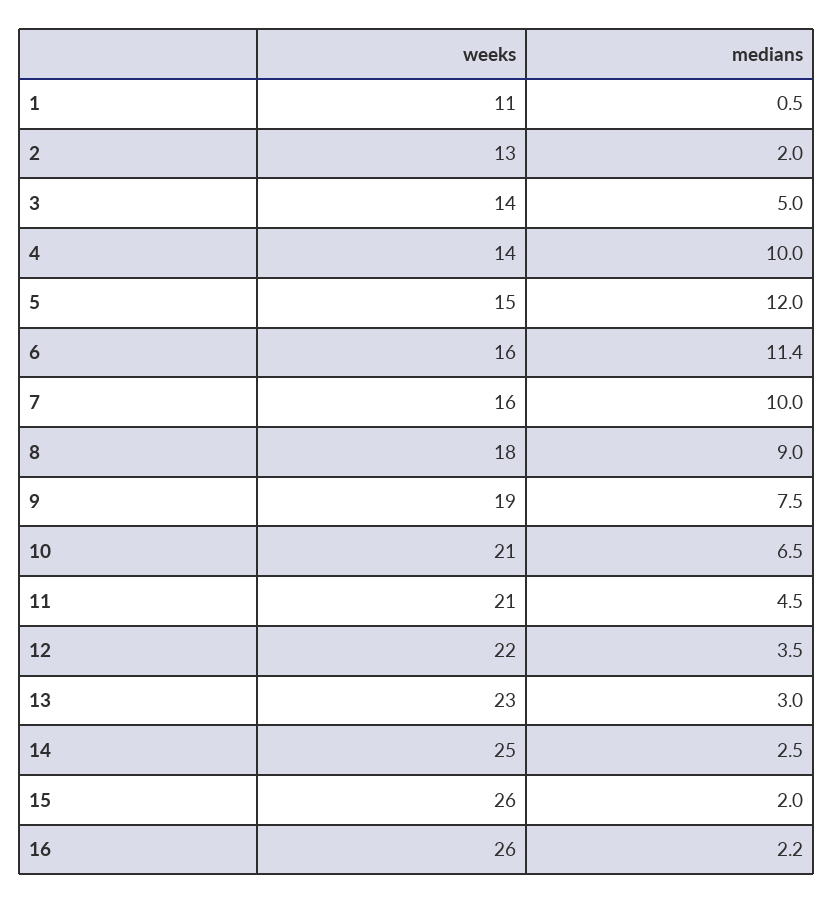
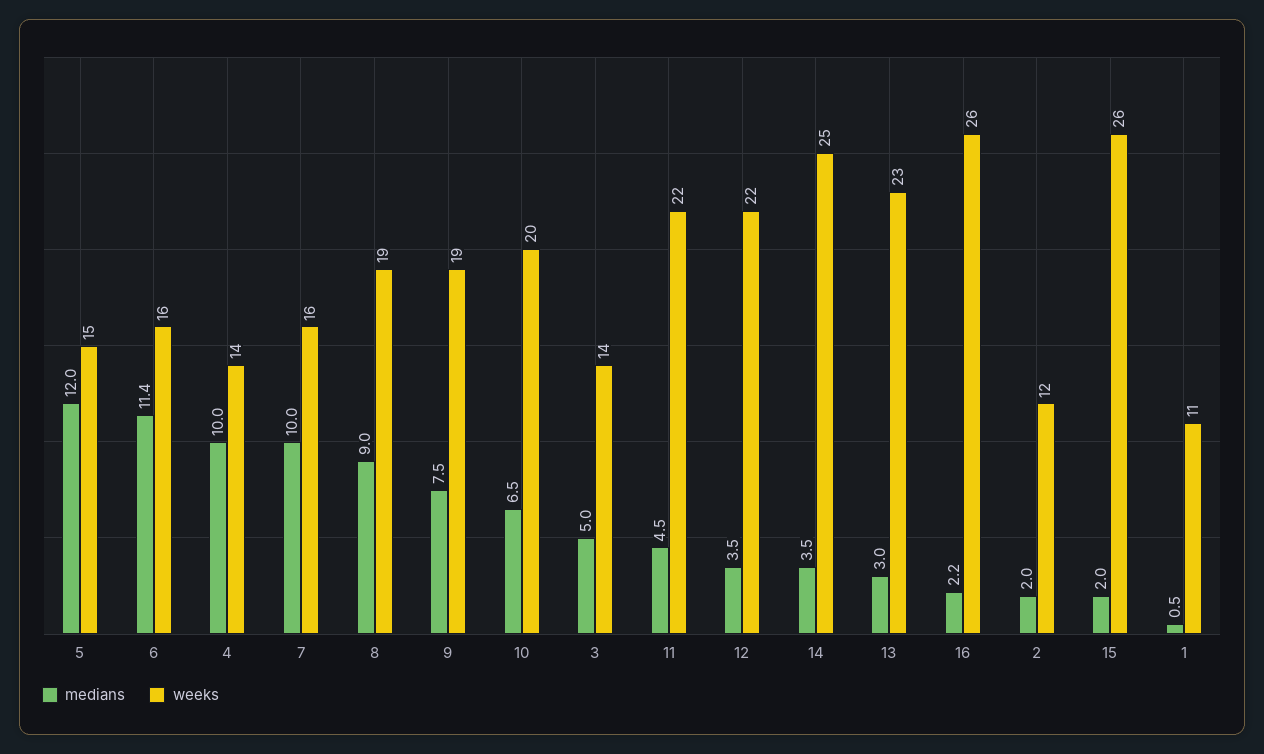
weeks, 2: 13 -> 12
weeks, 8: 18 -> 19
weeks, 10: 21 -> 20
weeks, 11: 21 -> 22
medians, 14: 2.5 -> 3.5

